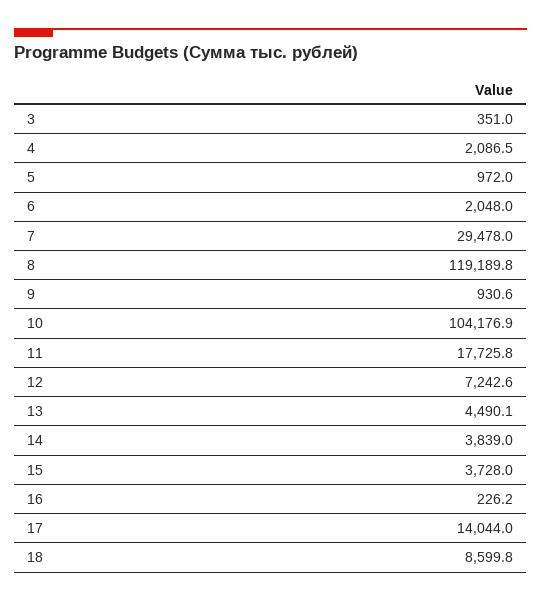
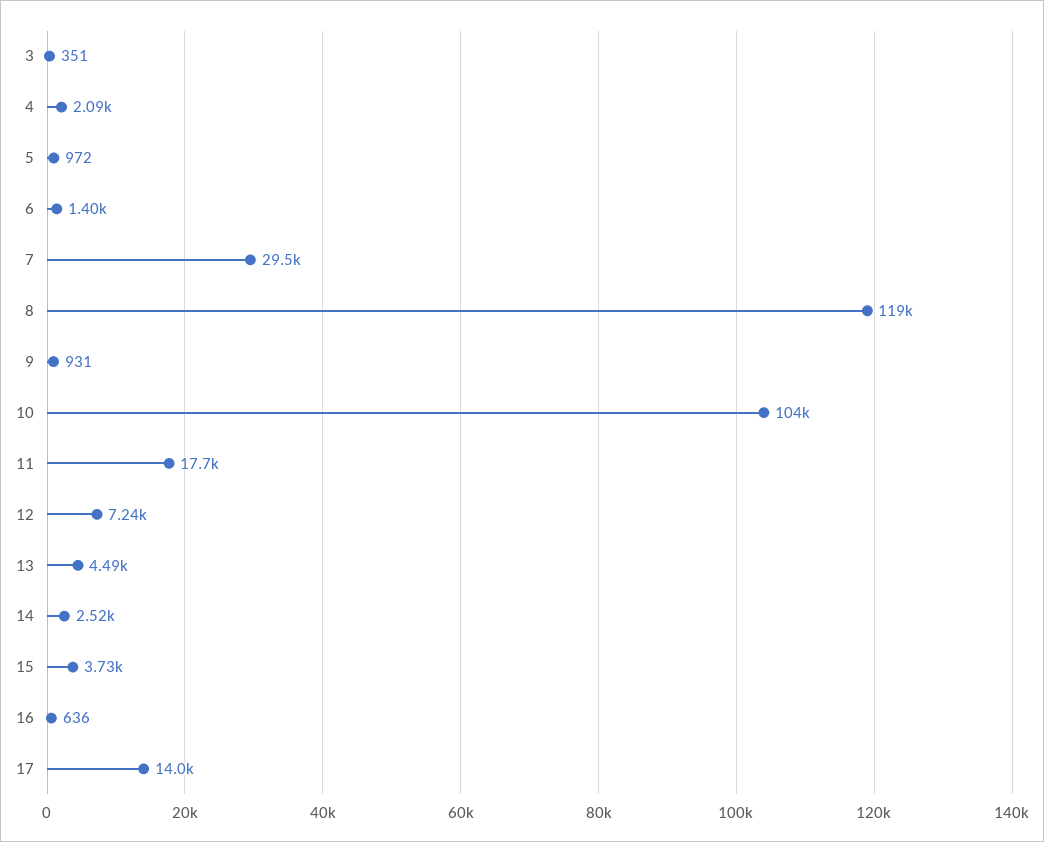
6: 2048 -> 1400
14: 3839 -> 2520
16: 226.2 -> 636
18: 8599.8 -> none

